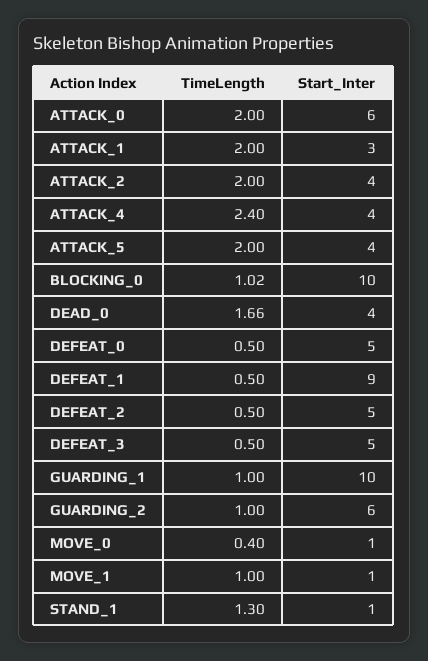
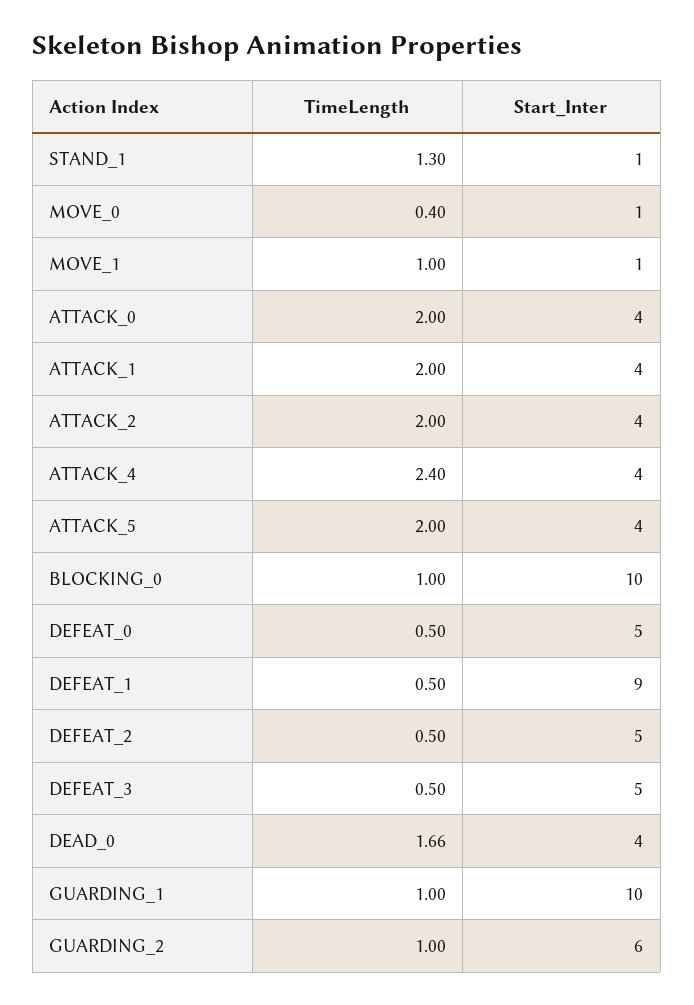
Start_Inter, ATTACK_0: 6 -> 4
Start_Inter, ATTACK_1: 3 -> 4
TimeLength, BLOCKING_0: 1.02 -> 1

